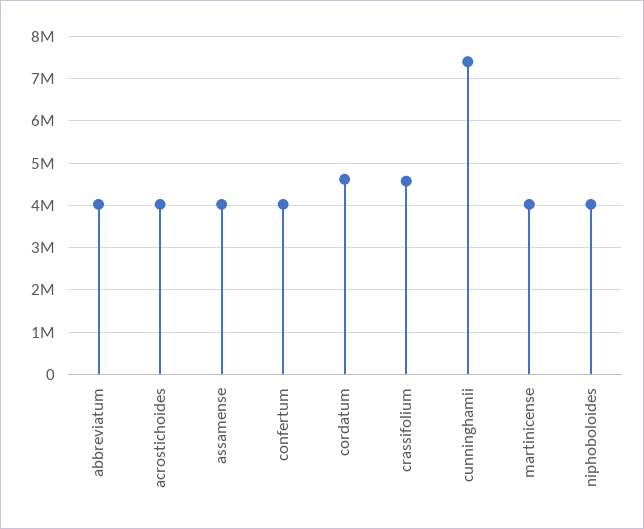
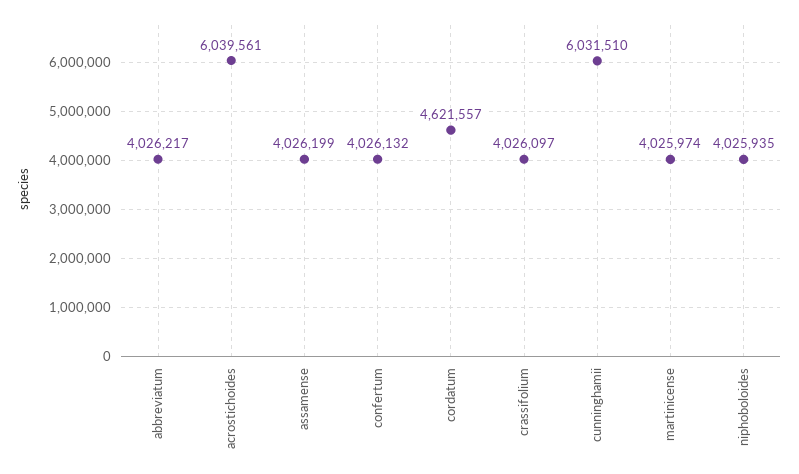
acrostichoides: 4000000 -> 6039561
crassifolium: 4600000 -> 4026097
cunninghamii: 7400000 -> 6031510

